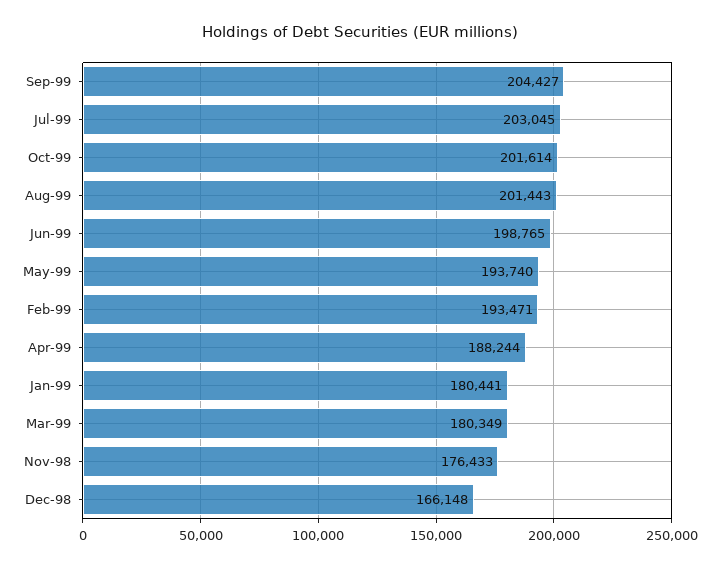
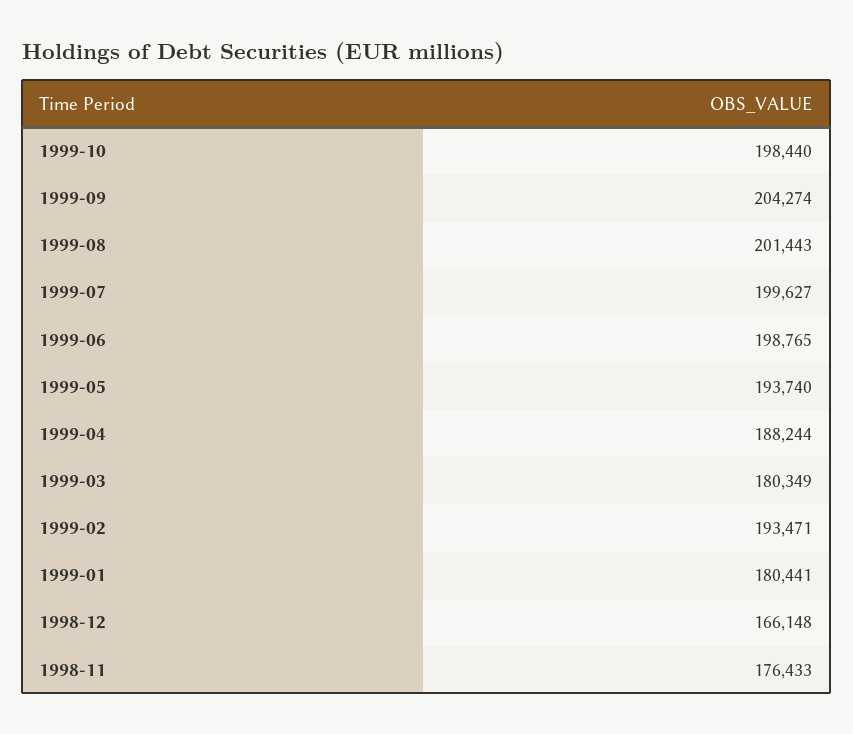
Sep-99: 204427 -> 204274
Jul-99: 203045 -> 199627
Oct-99: 201614 -> 198440

